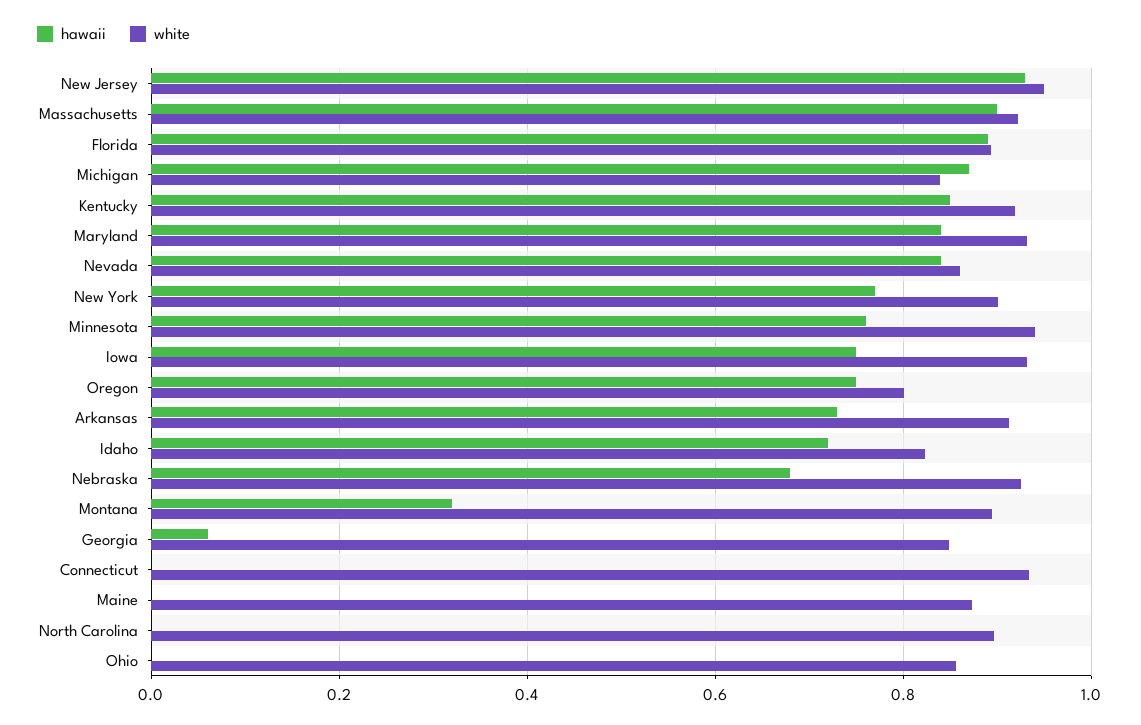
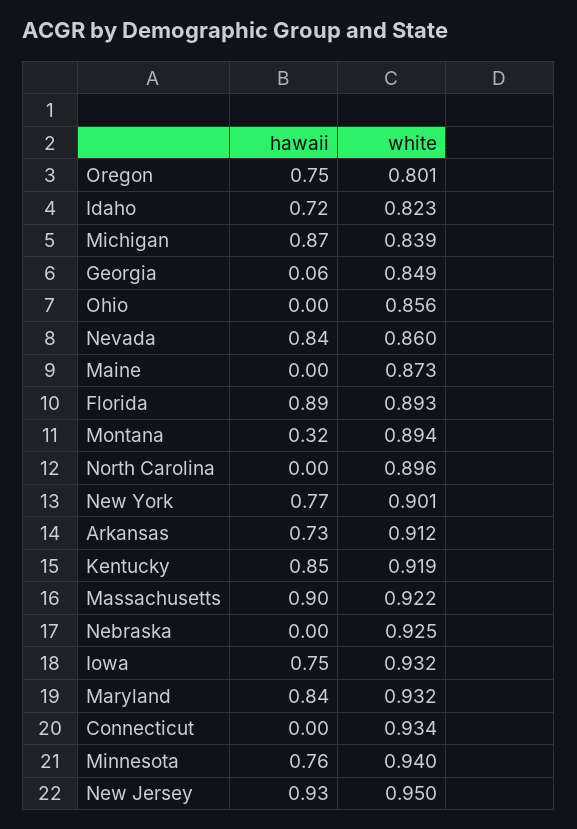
hawaii, Nebraska: 0.68 -> 0

